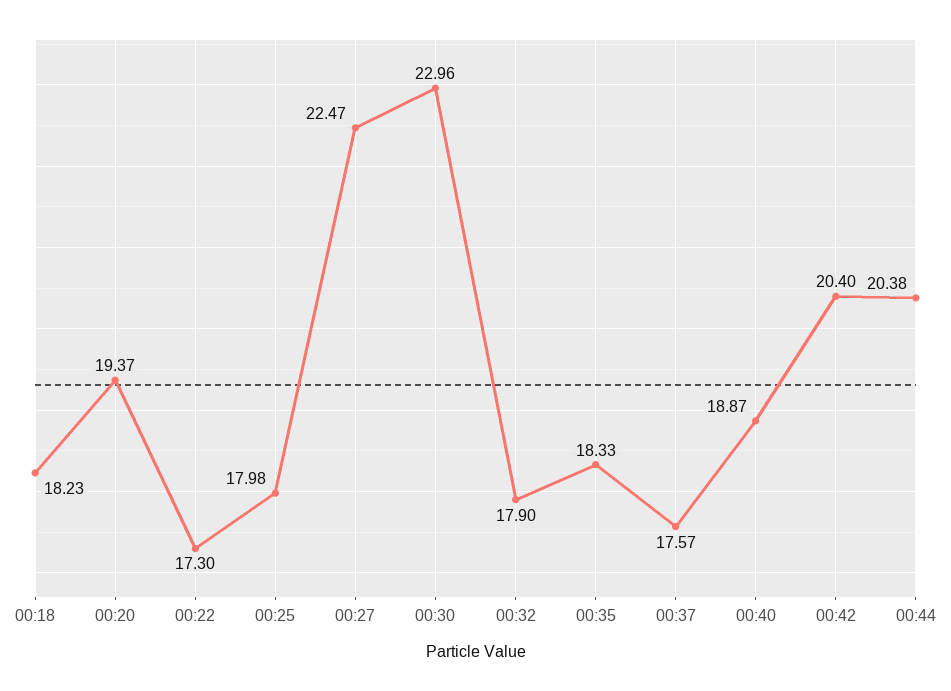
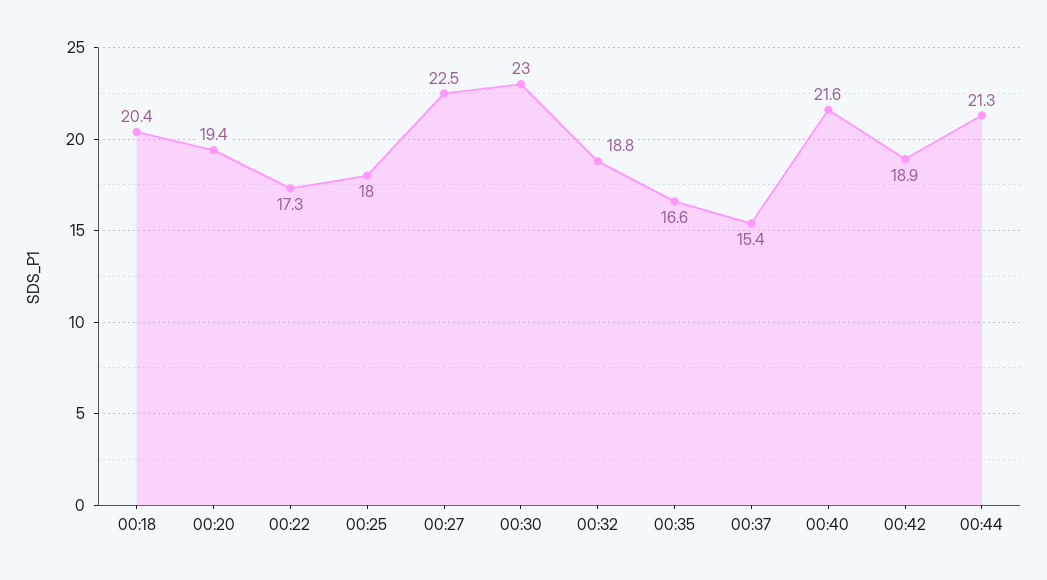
00:18: 18.23 -> 20.4
00:32: 17.9 -> 18.8
00:35: 18.33 -> 16.6
00:37: 17.57 -> 15.4
00:40: 18.87 -> 21.6
00:42: 20.4 -> 18.9
00:44: 20.38 -> 21.3

